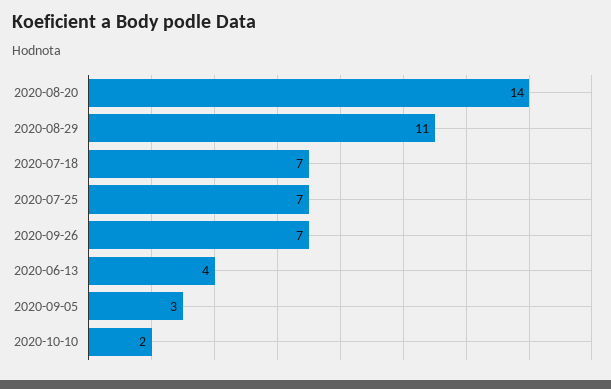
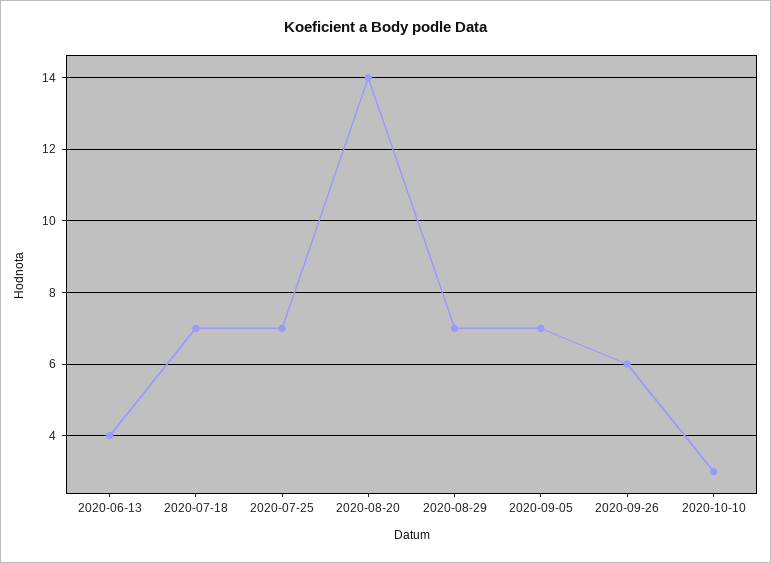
2020-08-29: 11 -> 7
2020-09-26: 7 -> 6
2020-09-05: 3 -> 7
2020-10-10: 2 -> 3

